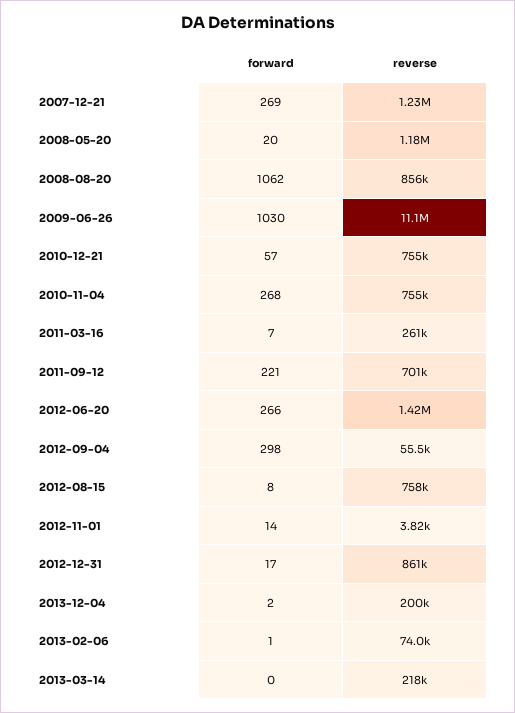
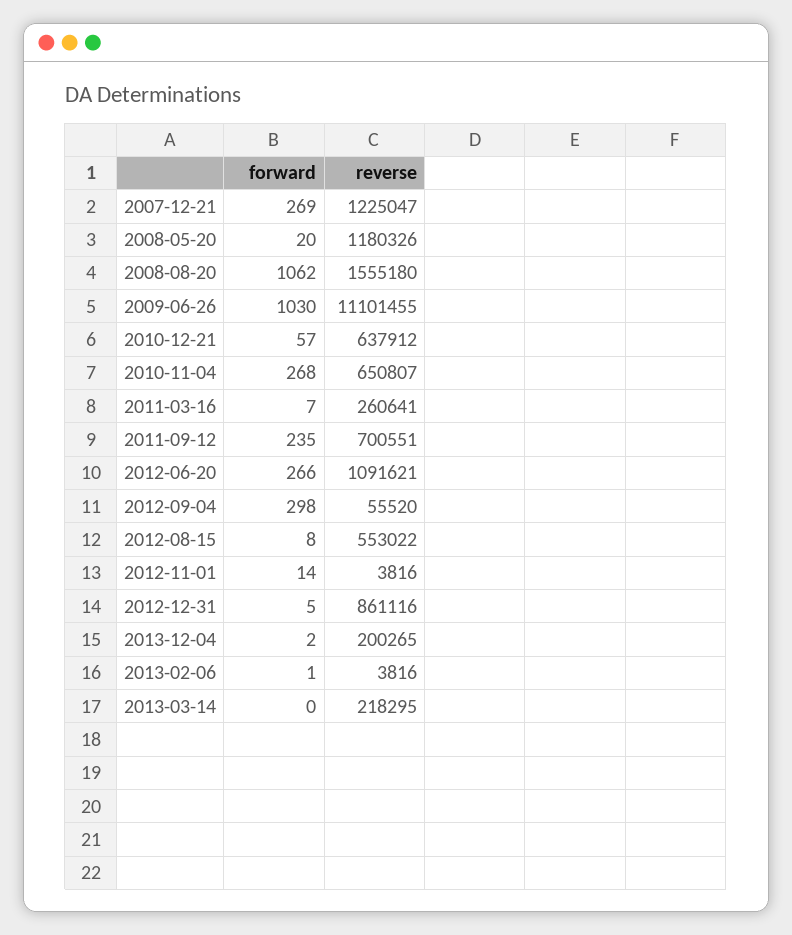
reverse, 2008-08-20: 856000 -> 1555180
reverse, 2010-12-21: 755000 -> 637912
reverse, 2010-11-04: 755000 -> 650807
forward, 2011-09-12: 221 -> 235
reverse, 2012-06-20: 1420000 -> 1091621
reverse, 2012-08-15: 758000 -> 553022
forward, 2012-12-31: 17 -> 5
reverse, 2013-02-06: 74000 -> 3816

